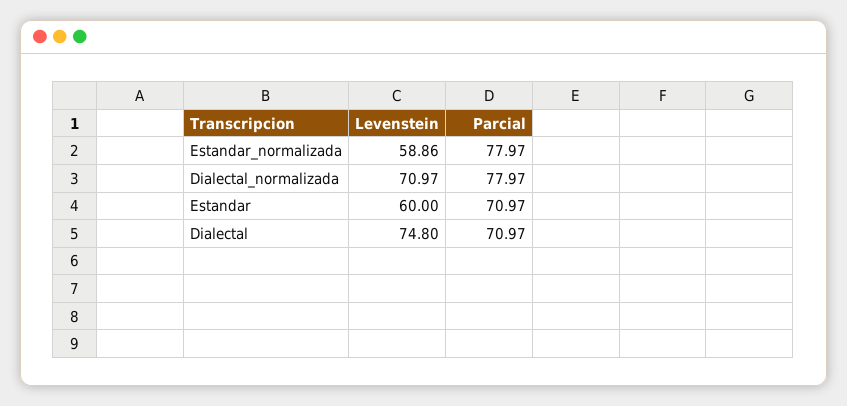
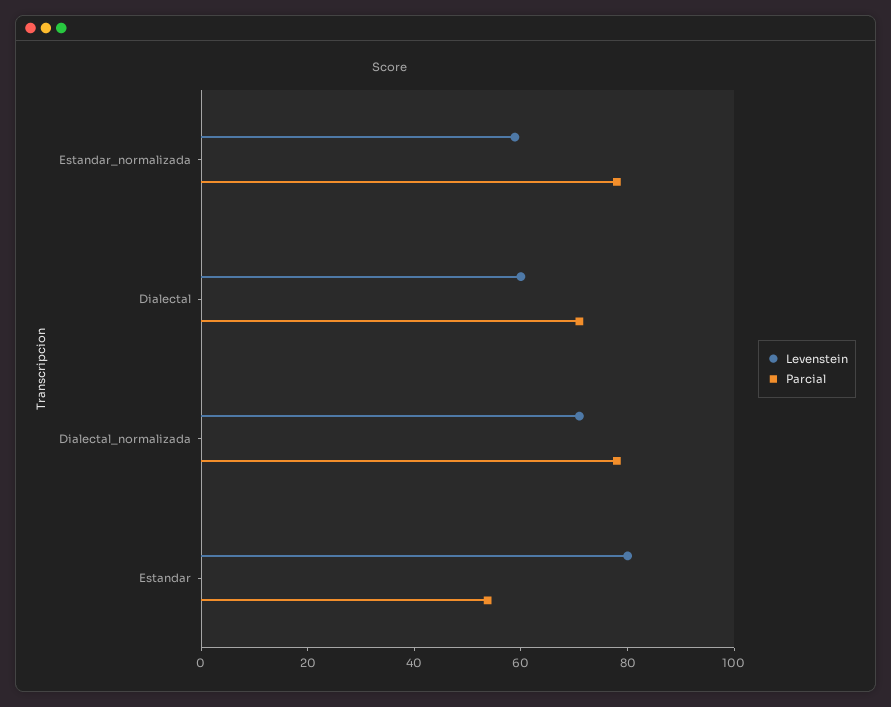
Levenstein, Estandar: 60 -> 80
Parcial, Estandar: 70.97 -> 55
Levenstein, Dialectal: 74.8 -> 60

